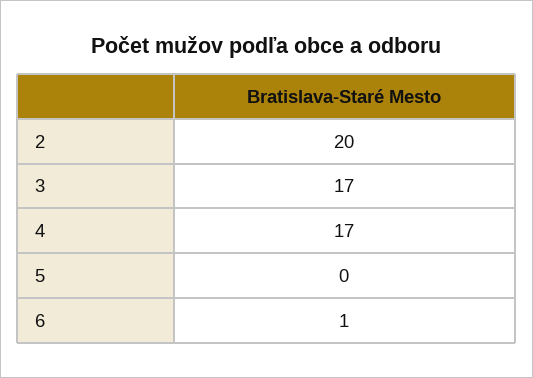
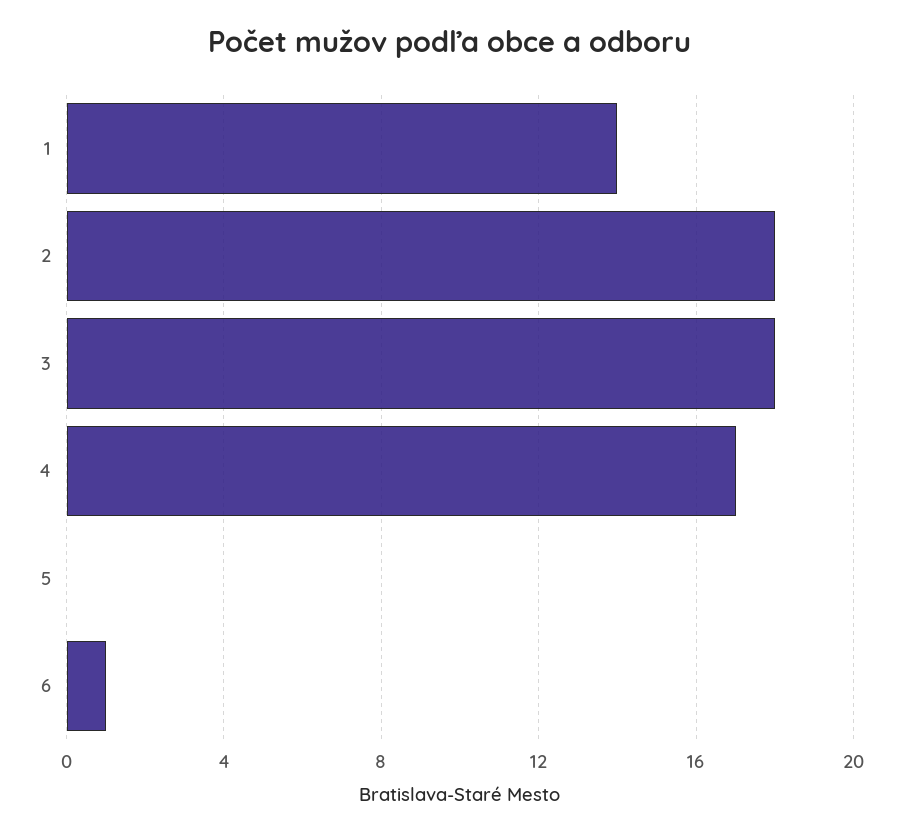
2: 20 -> 18
3: 17 -> 18
1: none -> 14

